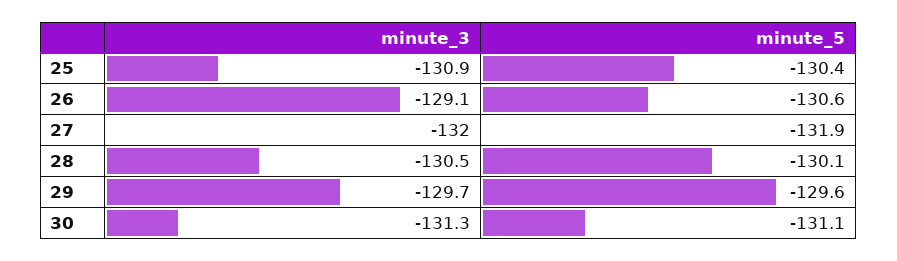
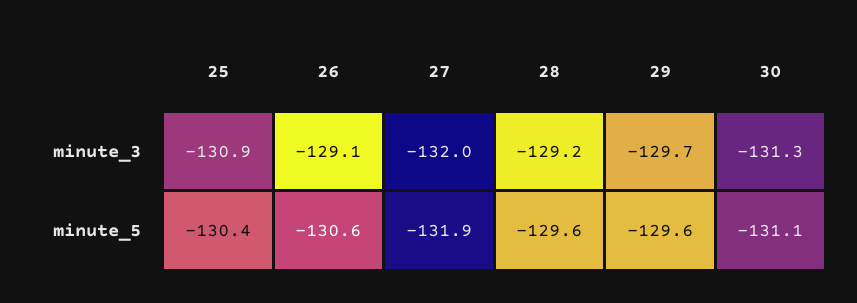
minute_3, 28: -130.5 -> -129.2
minute_5, 28: -130.1 -> -129.6

